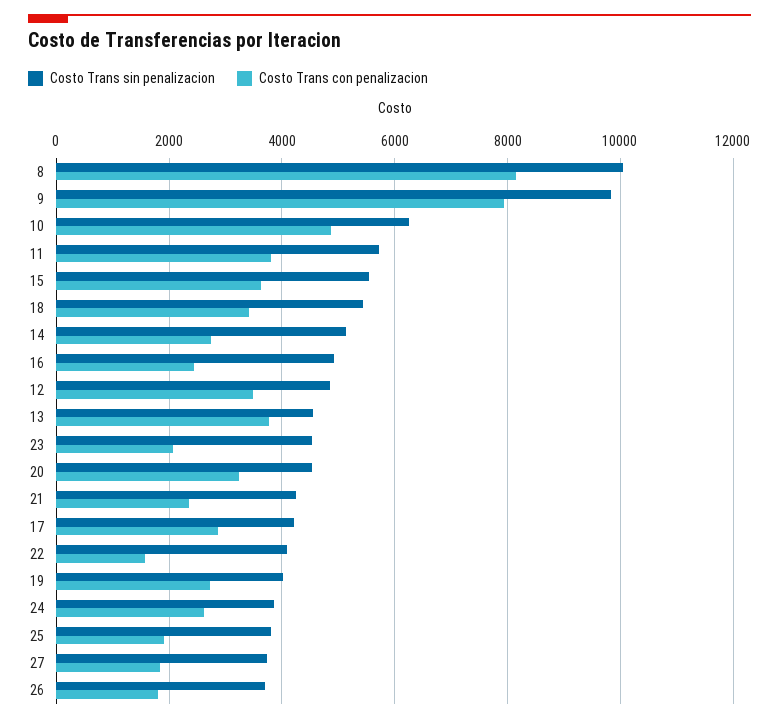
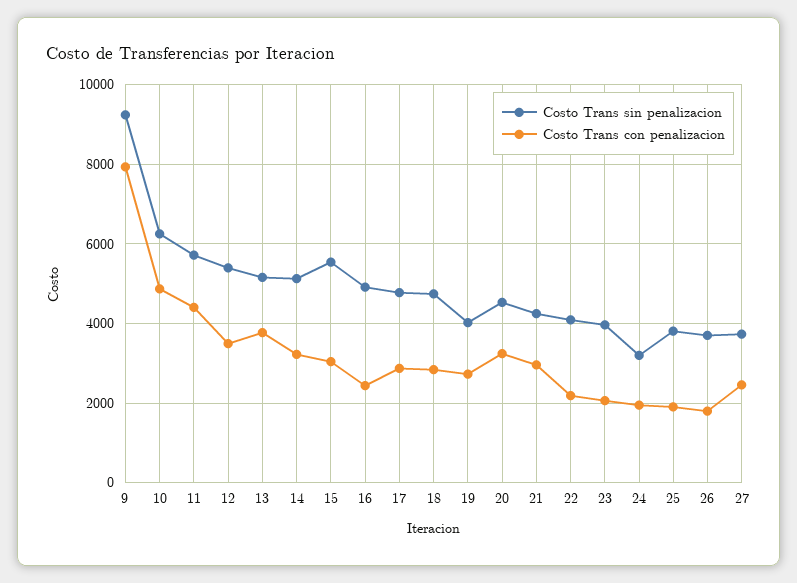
Costo Trans sin penalizacion, 8: 10000 -> none
Costo Trans con penalizacion, 8: 8200 -> none
Costo Trans sin penalizacion, 9: 9800 -> 9200
Costo Trans con penalizacion, 11: 3800 -> 4400
Costo Trans con penalizacion, 15: 3600 -> 3000
Costo Trans sin penalizacion, 18: 5400 -> 4800
Costo Trans con penalizacion, 18: 3400 -> 2800
Costo Trans con penalizacion, 14: 2800 -> 3200
Costo Trans sin penalizacion, 12: 4800 -> 5400
Costo Trans sin penalizacion, 13: 4600 -> 5200
Costo Trans sin penalizacion, 23: 4600 -> 4000
Costo Trans con penalizacion, 21: 2400 -> 3000
Costo Trans sin penalizacion, 17: 4200 -> 4800
Costo Trans con penalizacion, 22: 1600 -> 2200
Costo Trans sin penalizacion, 24: 3800 -> 3200
Costo Trans con penalizacion, 24: 2600 -> 2000
Costo Trans con penalizacion, 27: 1800 -> 2400

